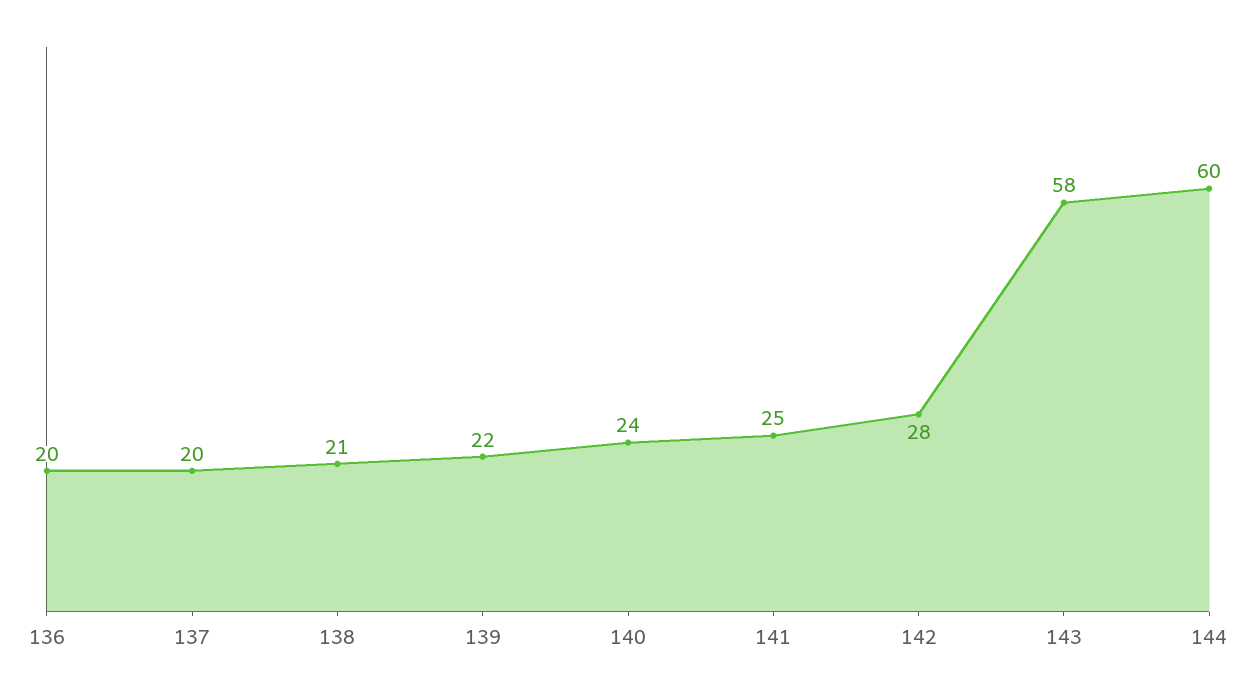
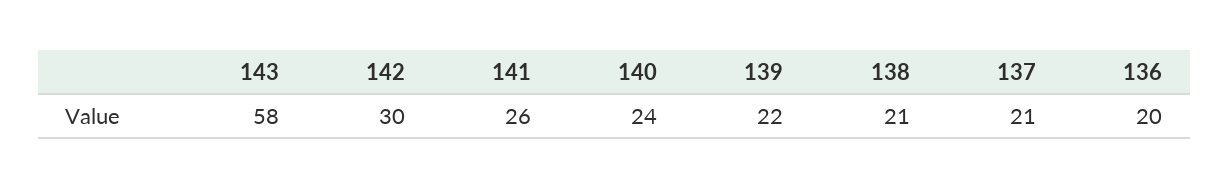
137: 20 -> 21
141: 25 -> 26
142: 28 -> 30
144: 60 -> none

